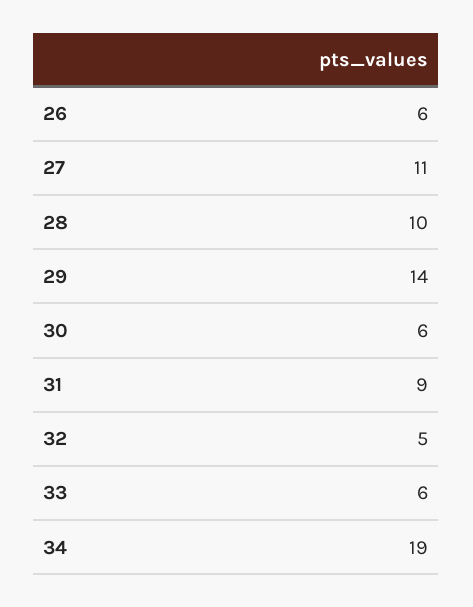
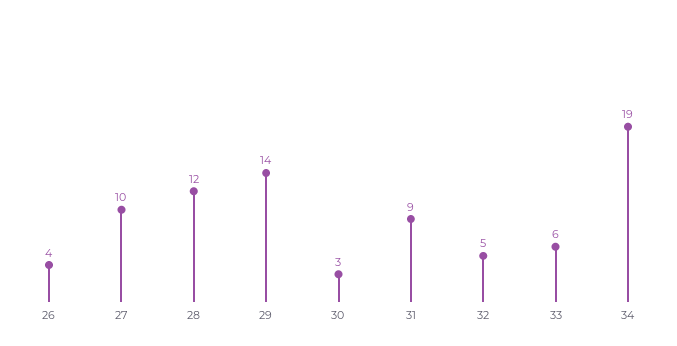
26: 6 -> 4
27: 11 -> 10
28: 10 -> 12
30: 6 -> 3

